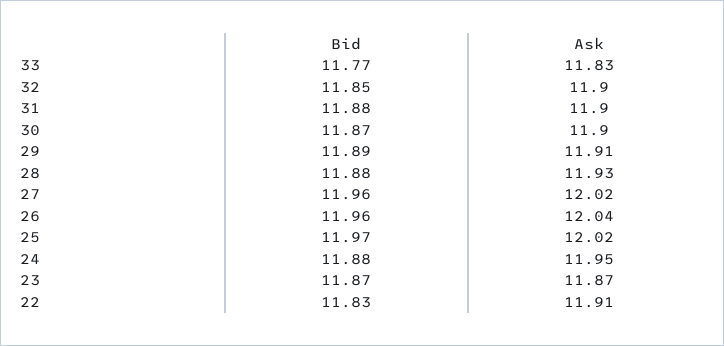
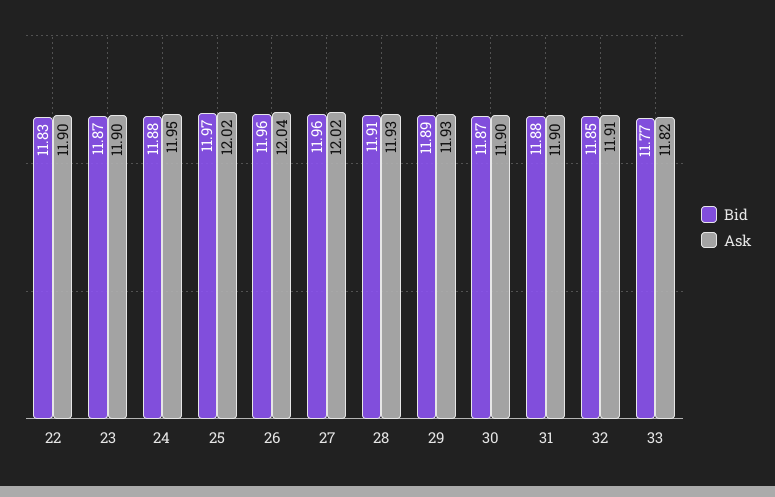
Ask, 33: 11.83 -> 11.82
Ask, 32: 11.9 -> 11.91
Ask, 29: 11.91 -> 11.93
Bid, 28: 11.88 -> 11.91
Ask, 23: 11.87 -> 11.9
Ask, 22: 11.91 -> 11.9

